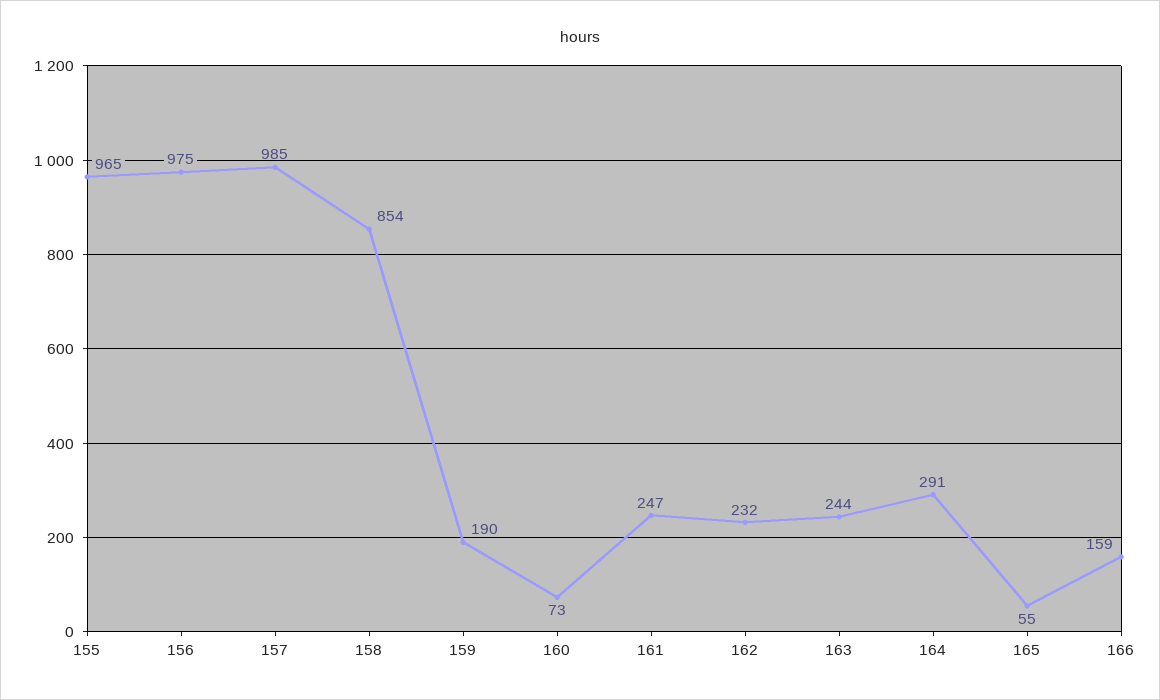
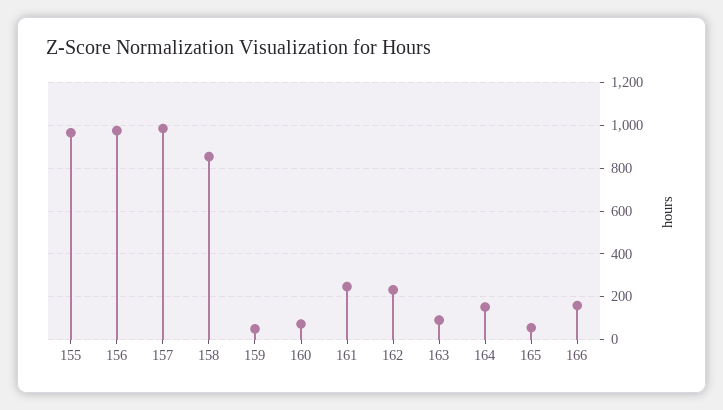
159: 190 -> 50
163: 244 -> 100
164: 291 -> 150

